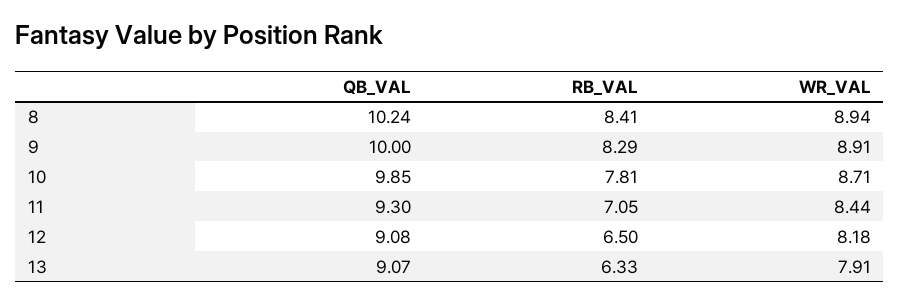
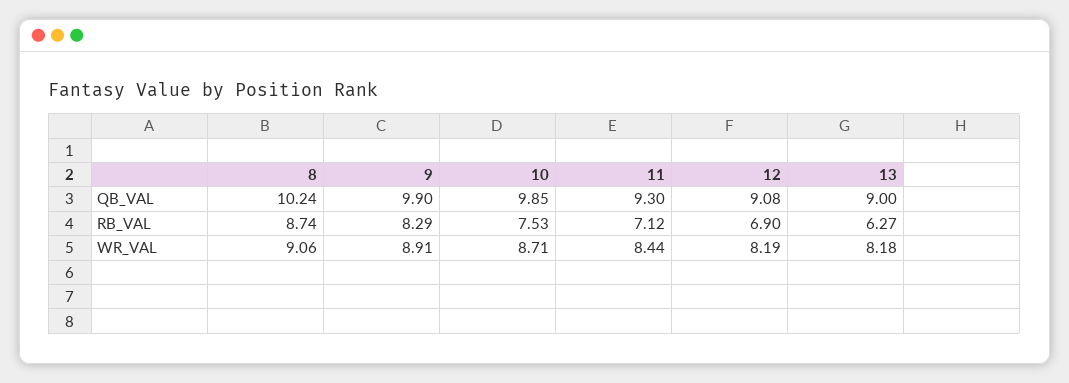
RB_VAL, 8: 8.41 -> 8.74
WR_VAL, 8: 8.94 -> 9.06
QB_VAL, 9: 10 -> 9.9
RB_VAL, 10: 7.81 -> 7.53
RB_VAL, 11: 7.05 -> 7.12
RB_VAL, 12: 6.5 -> 6.9
WR_VAL, 12: 8.18 -> 8.19
QB_VAL, 13: 9.07 -> 9
RB_VAL, 13: 6.33 -> 6.27
WR_VAL, 13: 7.91 -> 8.18

